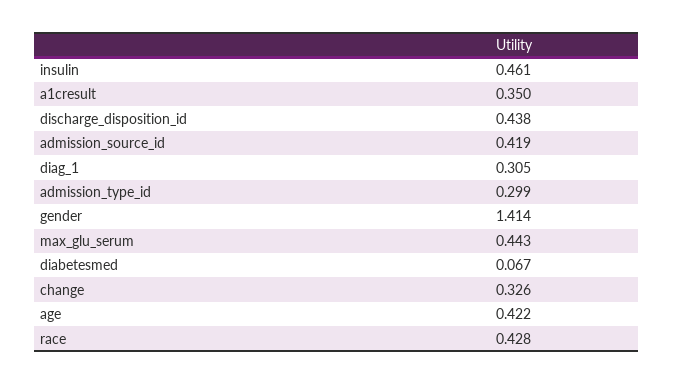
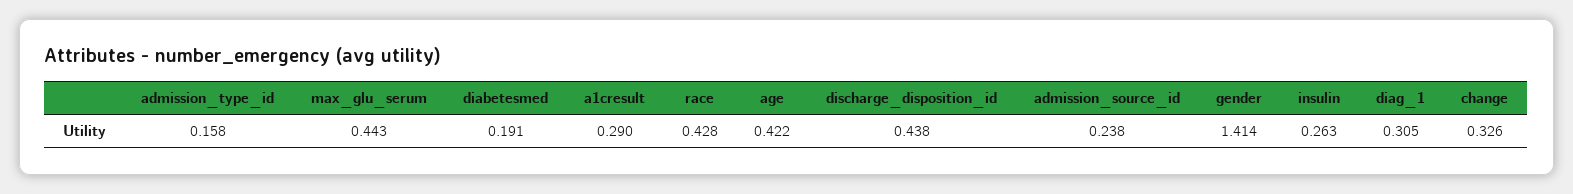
insulin: 0.461 -> 0.263
a1cresult: 0.35 -> 0.29
admission_source_id: 0.419 -> 0.238
admission_type_id: 0.299 -> 0.158
diabetesmed: 0.067 -> 0.191

